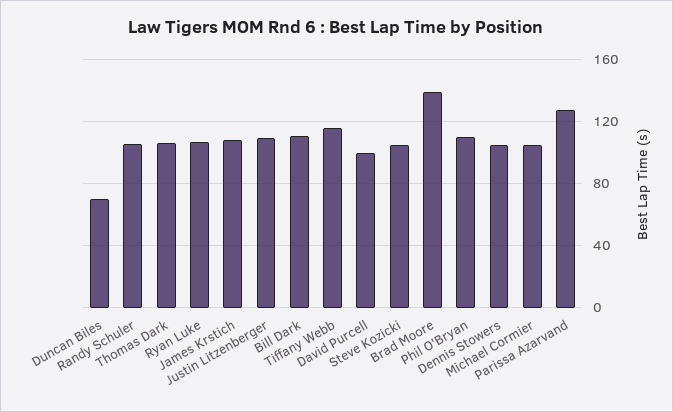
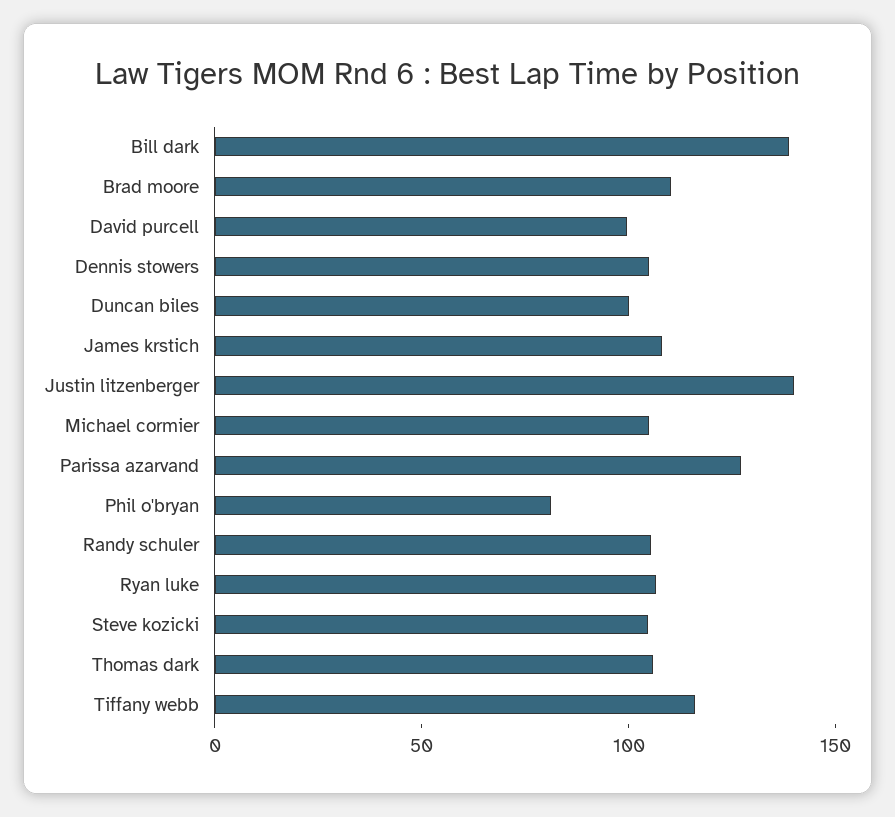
Duncan Biles: 70 -> 100
Justin Litzenberger: 110 -> 140
Bill Dark: 110 -> 140
Brad Moore: 140 -> 110
Phil O'Bryan: 110 -> 80

